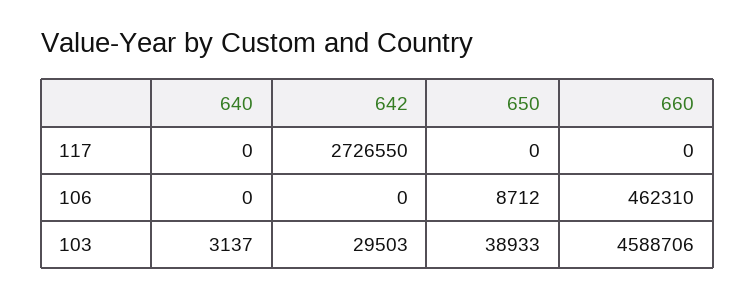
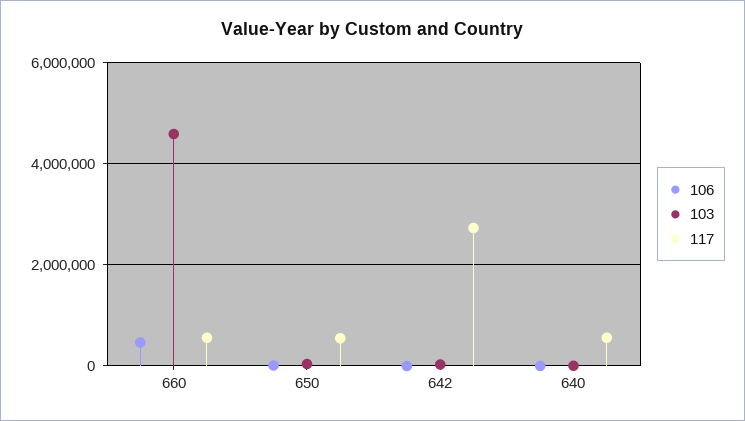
117, 640: 0 -> 600000
117, 650: 0 -> 600000
117, 660: 0 -> 600000

